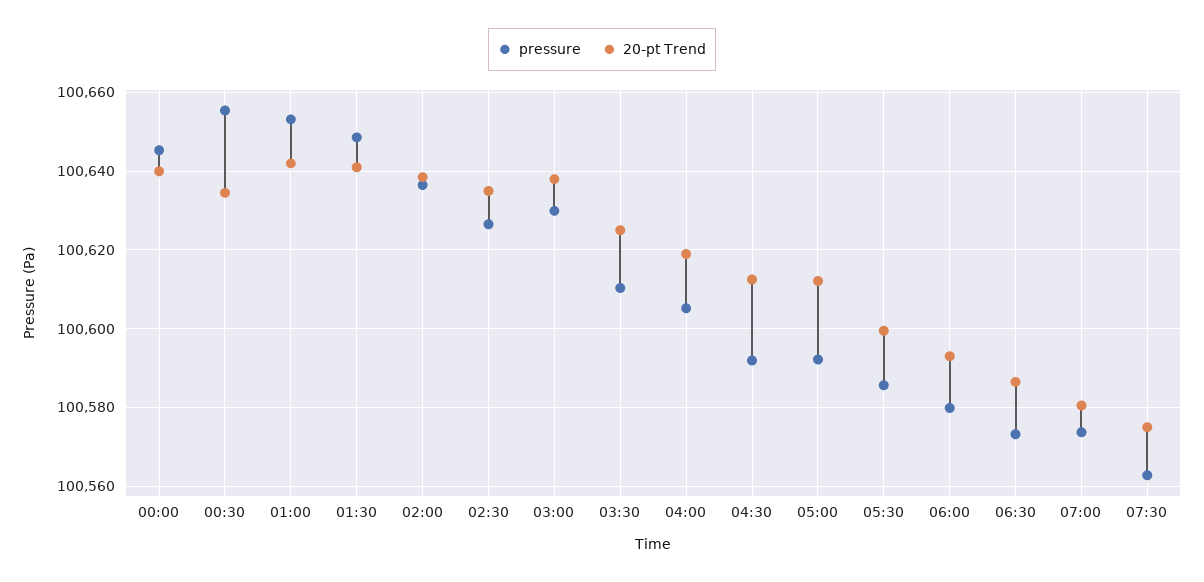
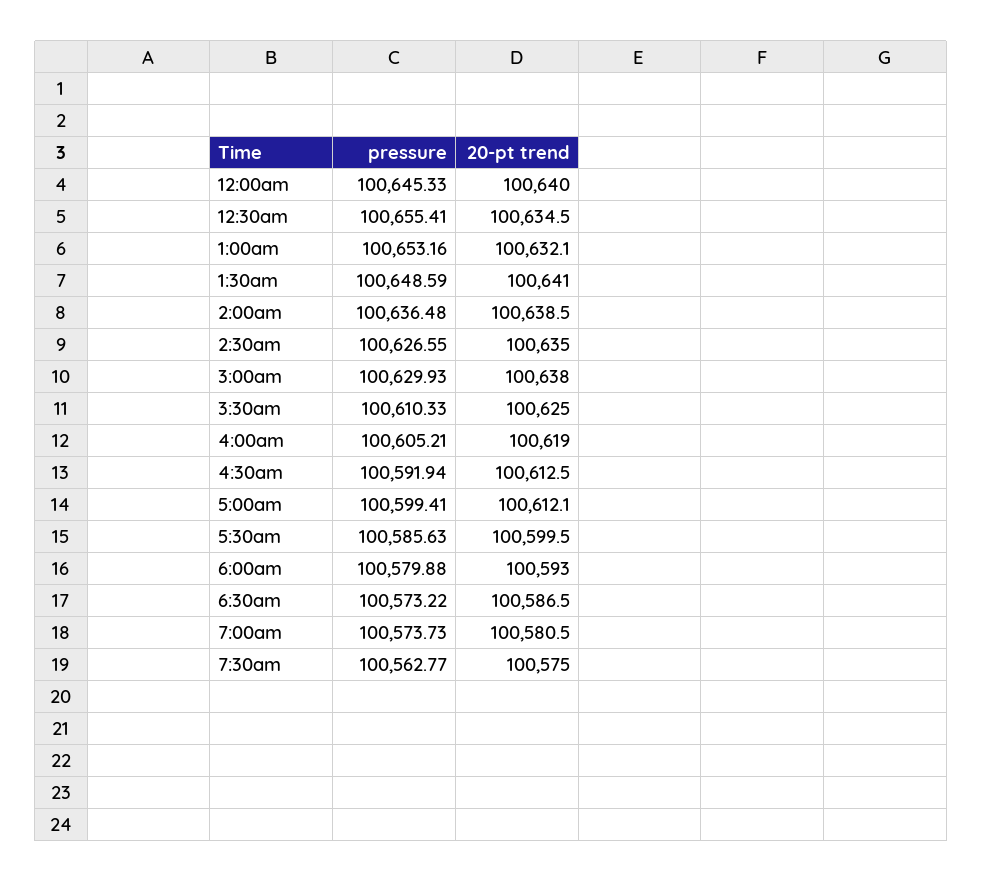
20-pt Trend, 01:00: 100642 -> 100632.1
pressure, 05:00: 100592 -> 100599.41

